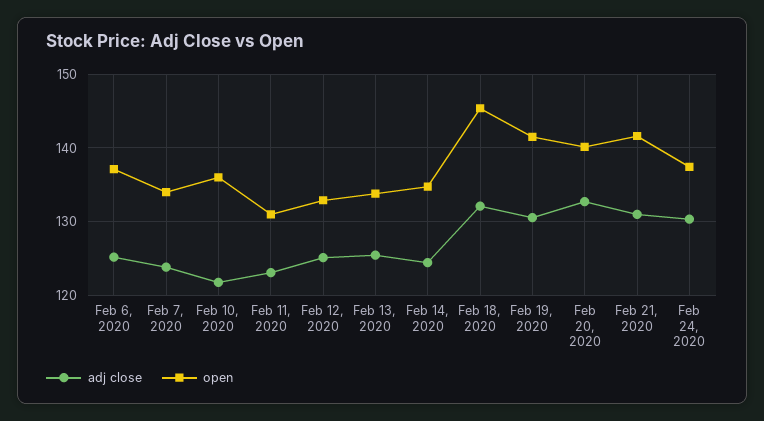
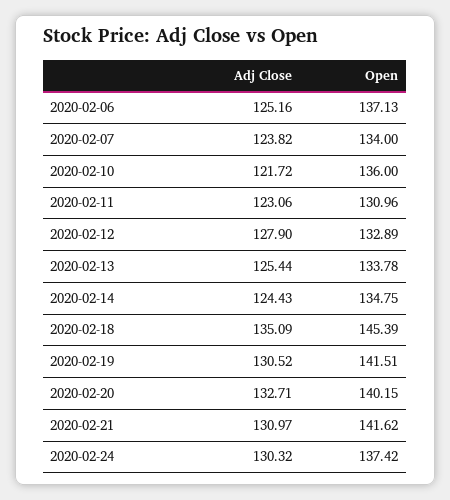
adj close, Feb 12, 2020: 125 -> 127.9
adj close, Feb 18, 2020: 132 -> 135.09

